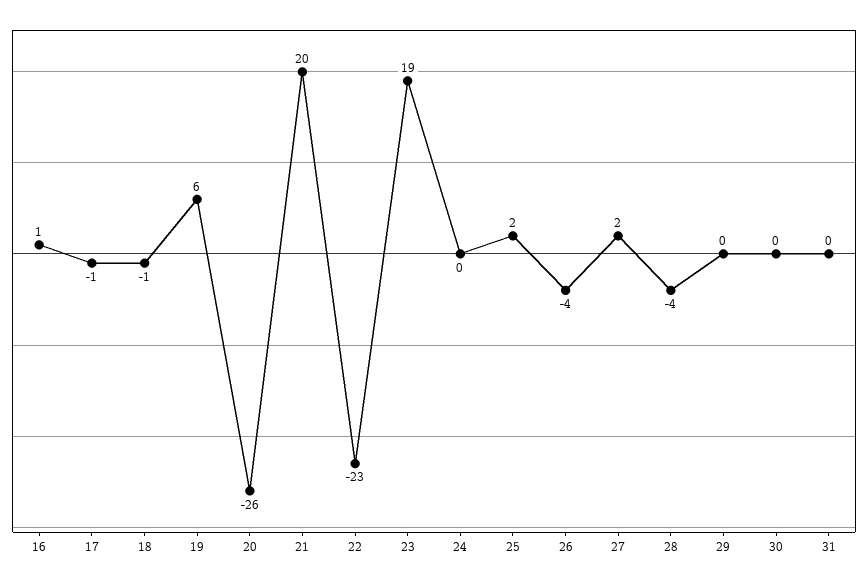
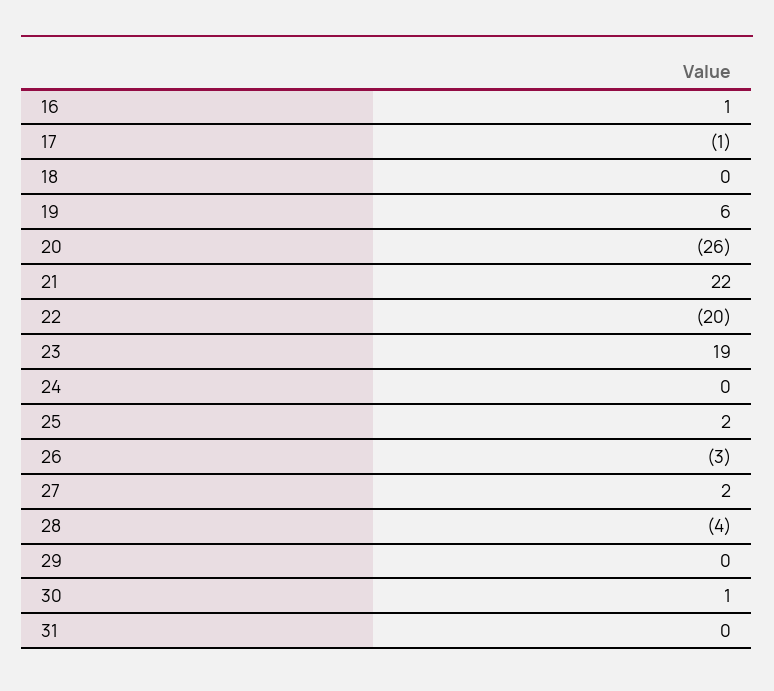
18: -1 -> 0
21: 20 -> 22
22: -23 -> -20
26: -4 -> -3
30: 0 -> 1

